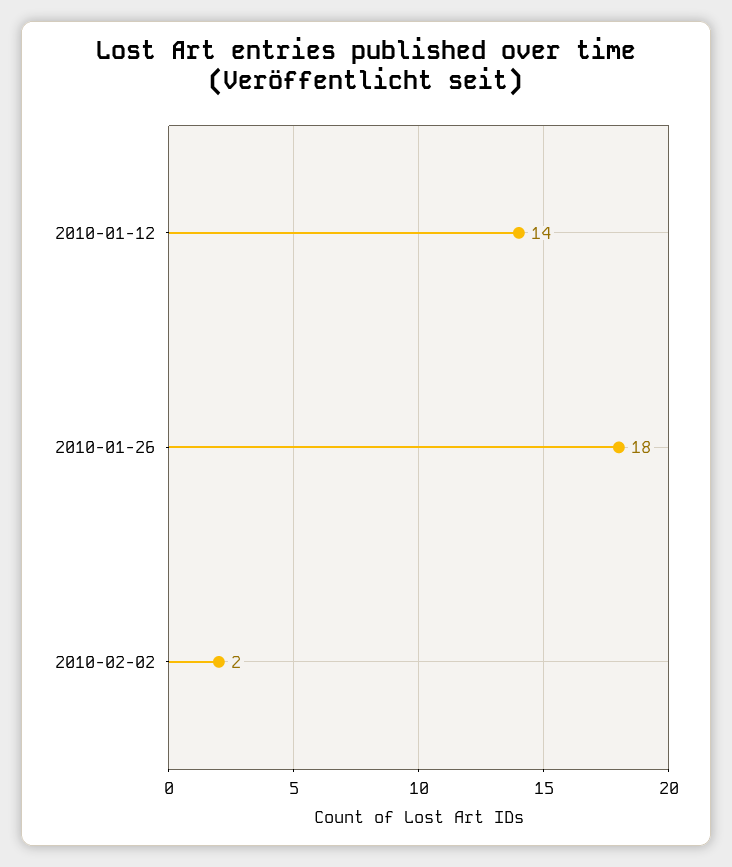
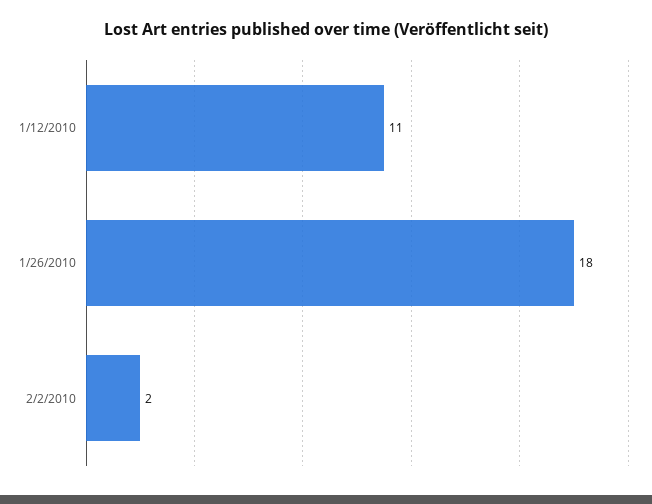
2010-01-12: 14 -> 11

